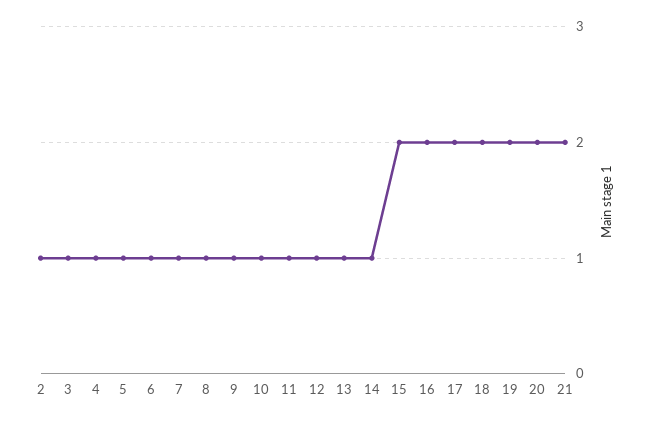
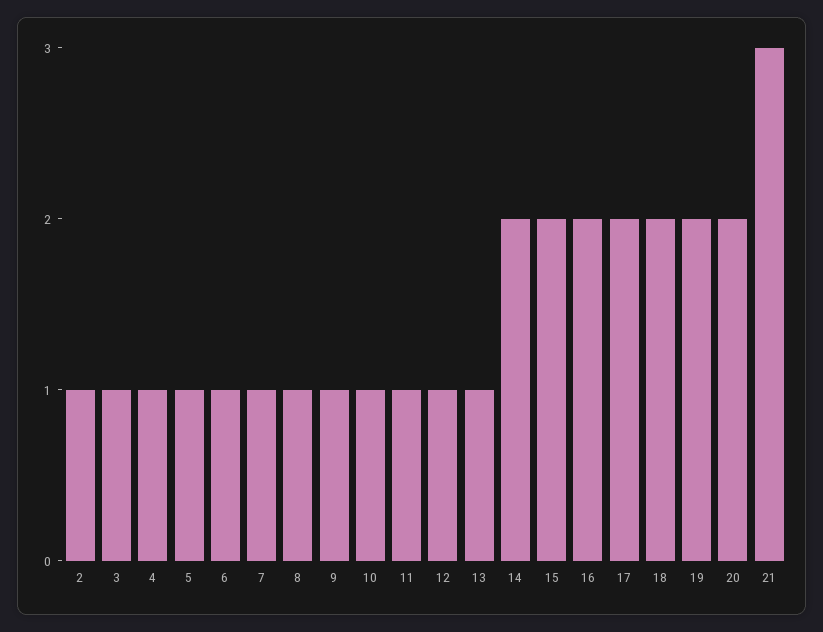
14: 1 -> 2
21: 2 -> 3

